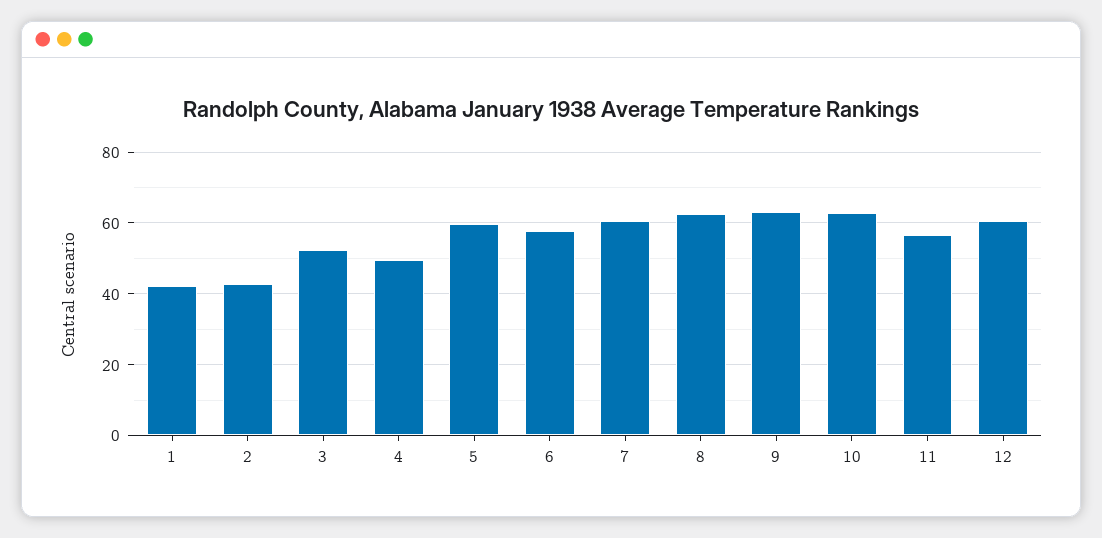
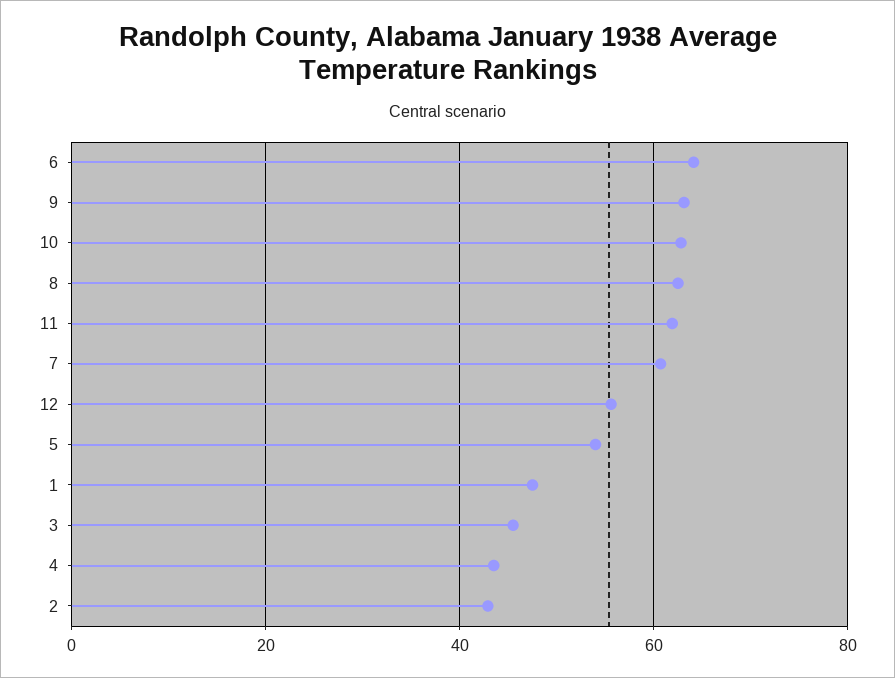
1: 42 -> 48
3: 52 -> 46
4: 50 -> 44
5: 60 -> 54
6: 58 -> 64
11: 56 -> 62
12: 60 -> 56

